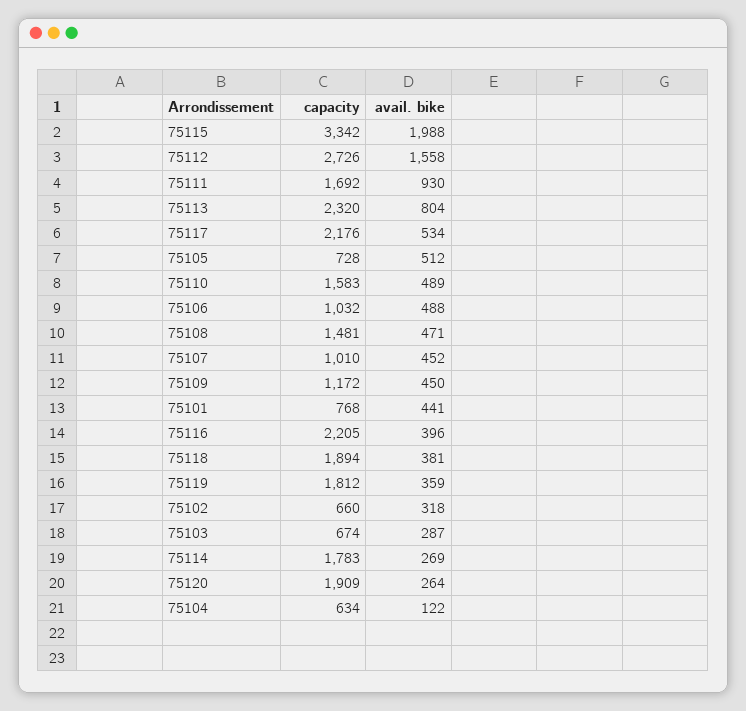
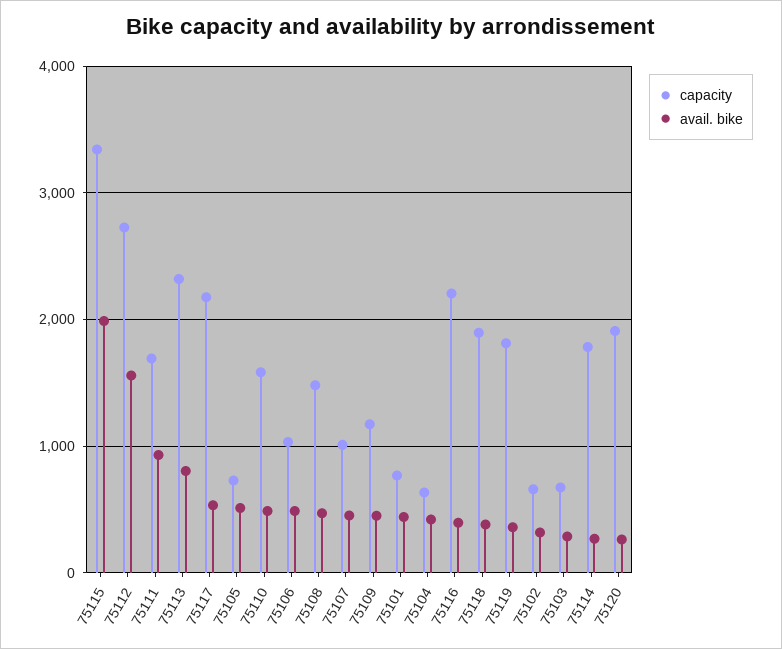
avail. bike, 75104: 122 -> 400

